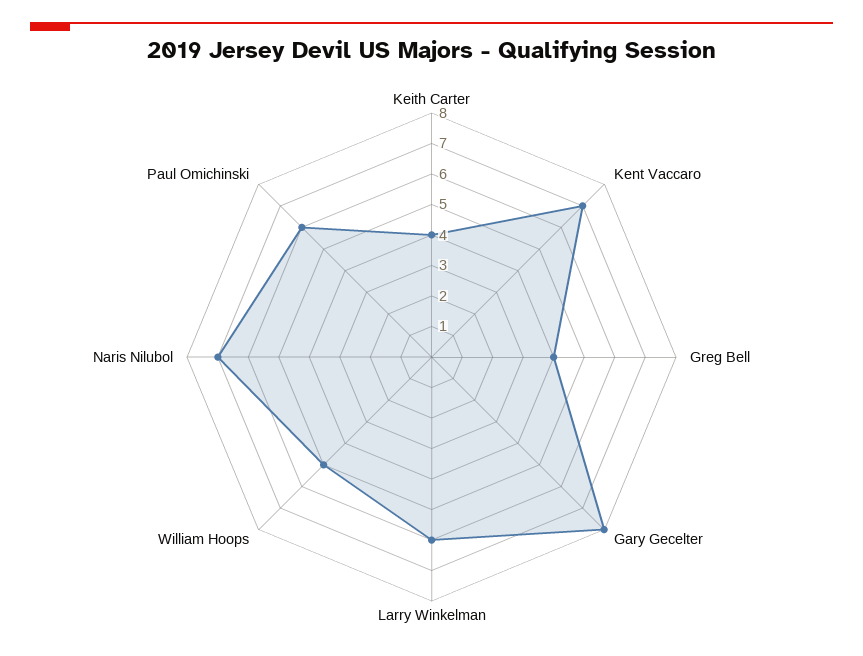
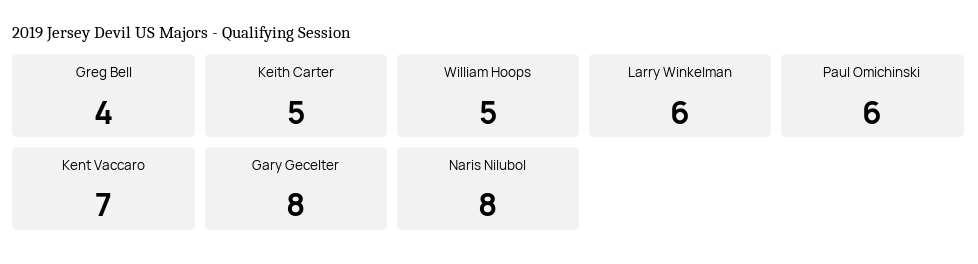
Keith Carter: 4 -> 5
Naris Nilubol: 7 -> 8

